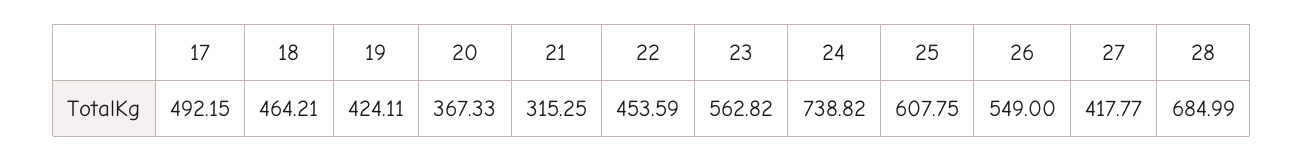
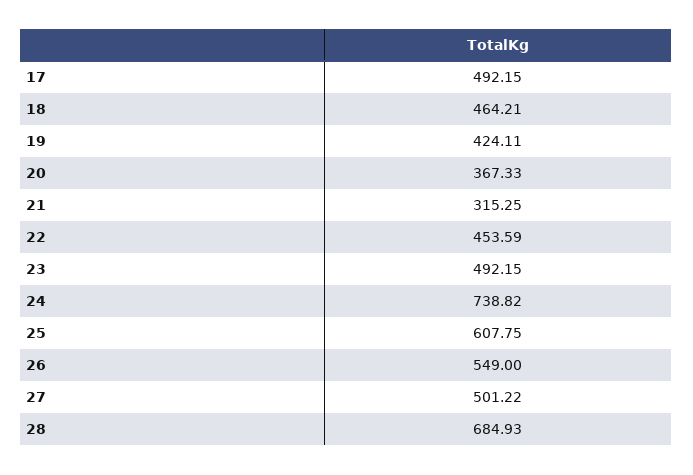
23: 562.82 -> 492.15
27: 417.77 -> 501.22
28: 684.99 -> 684.93

